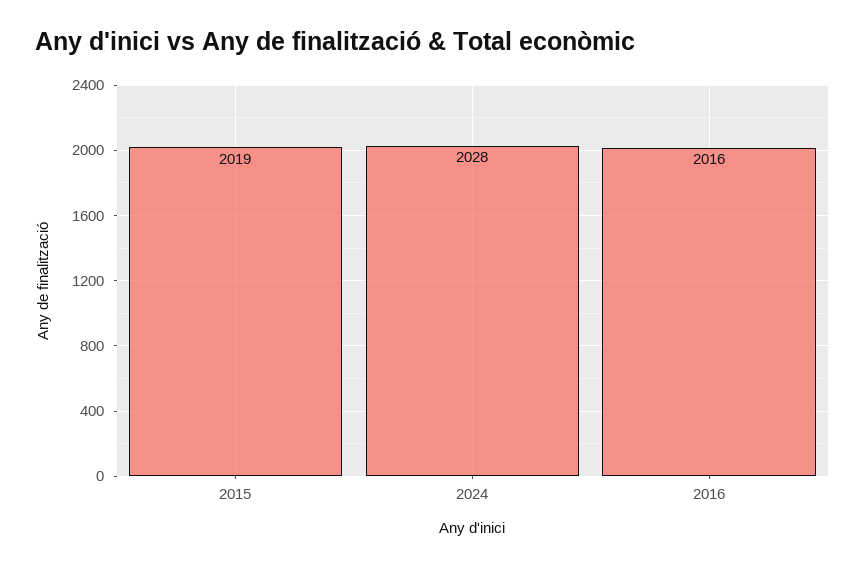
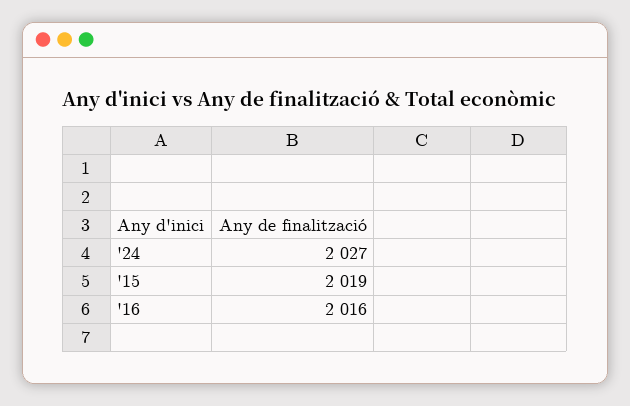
2024: 2028 -> 2027

